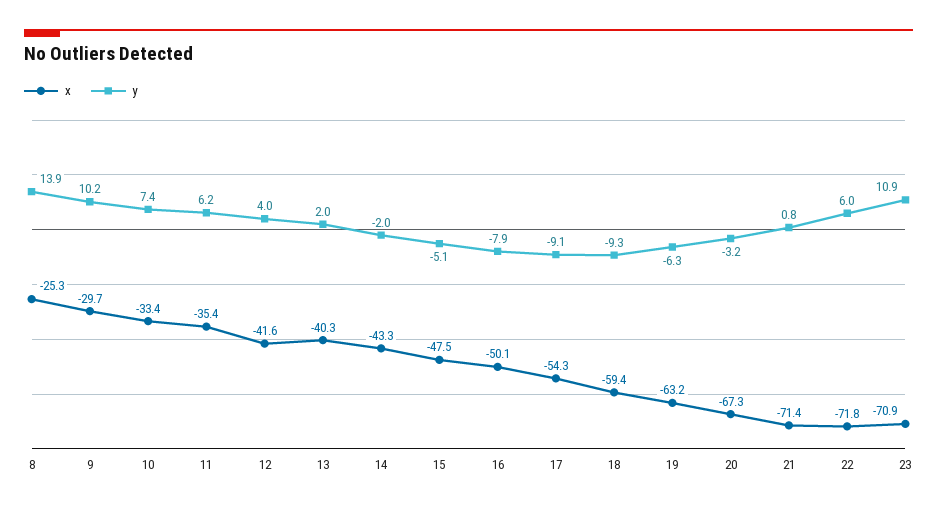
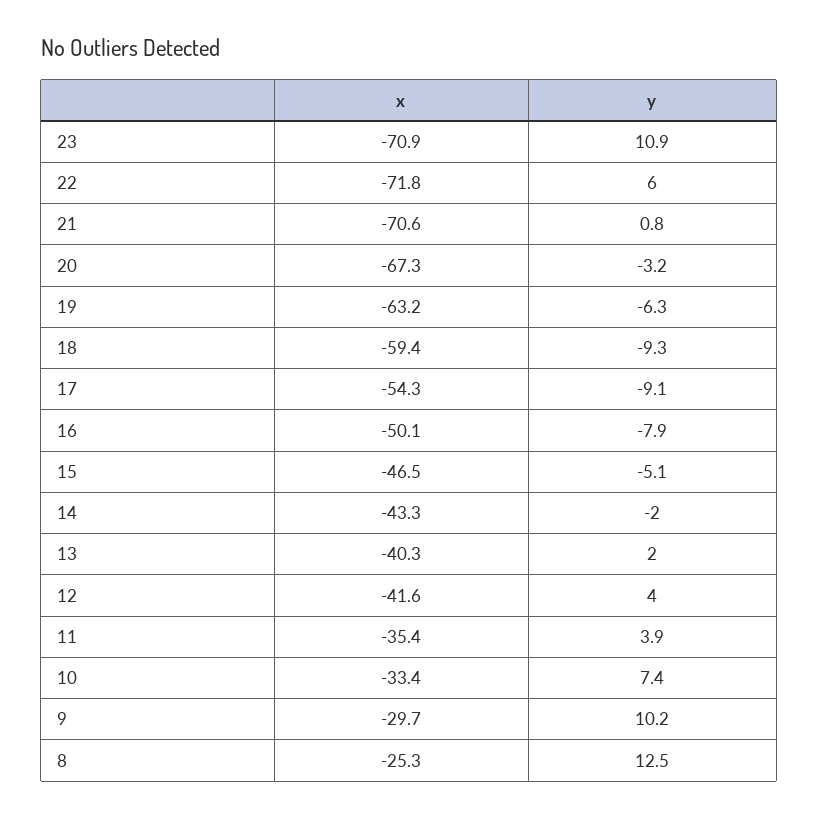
y, 8: 13.9 -> 12.5
y, 11: 6.2 -> 3.9
x, 15: -47.5 -> -46.5
x, 21: -71.4 -> -70.6

